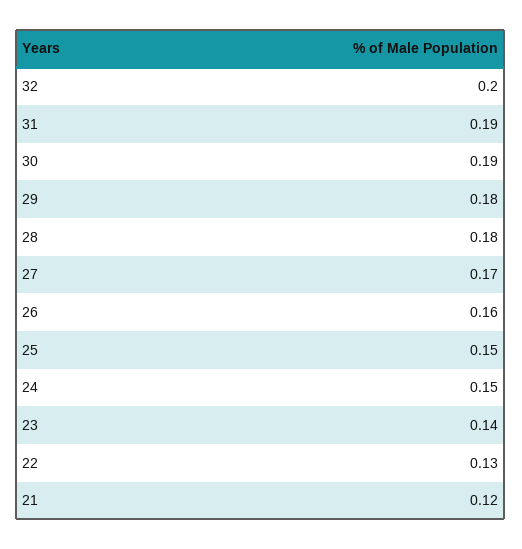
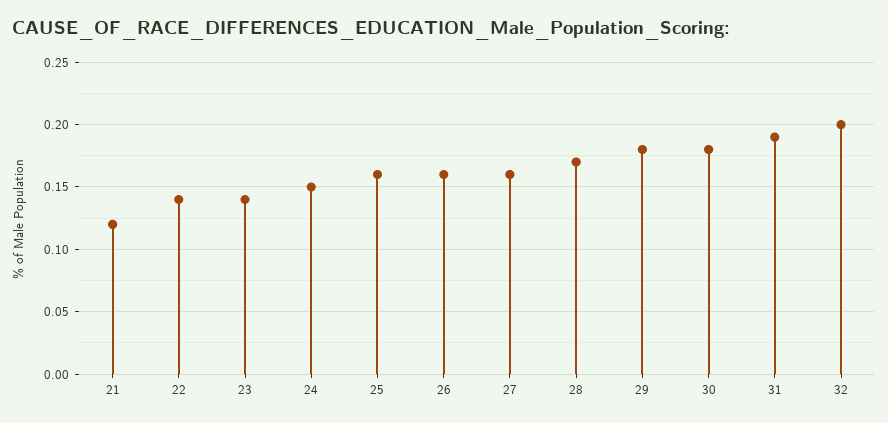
30: 0.19 -> 0.18
28: 0.18 -> 0.17
27: 0.17 -> 0.16
25: 0.15 -> 0.16
22: 0.13 -> 0.14

